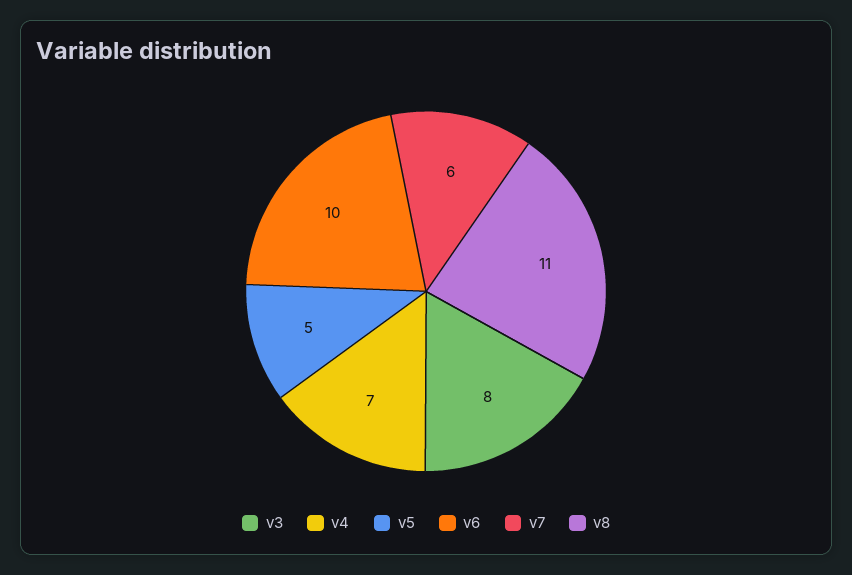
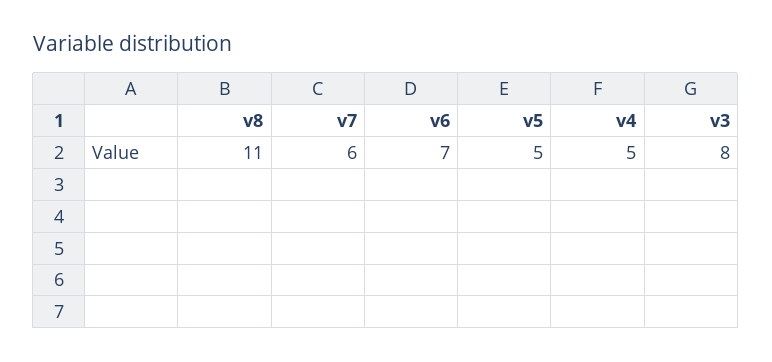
v4: 7 -> 5
v6: 10 -> 7

